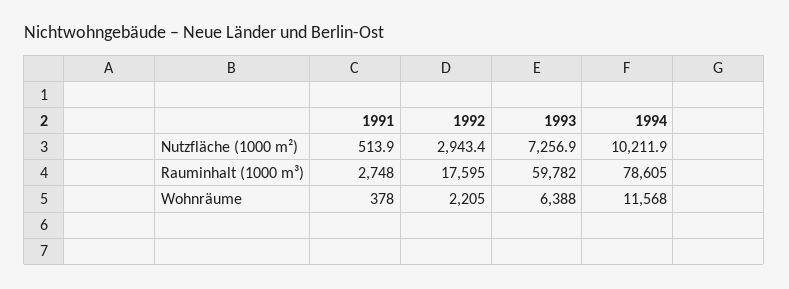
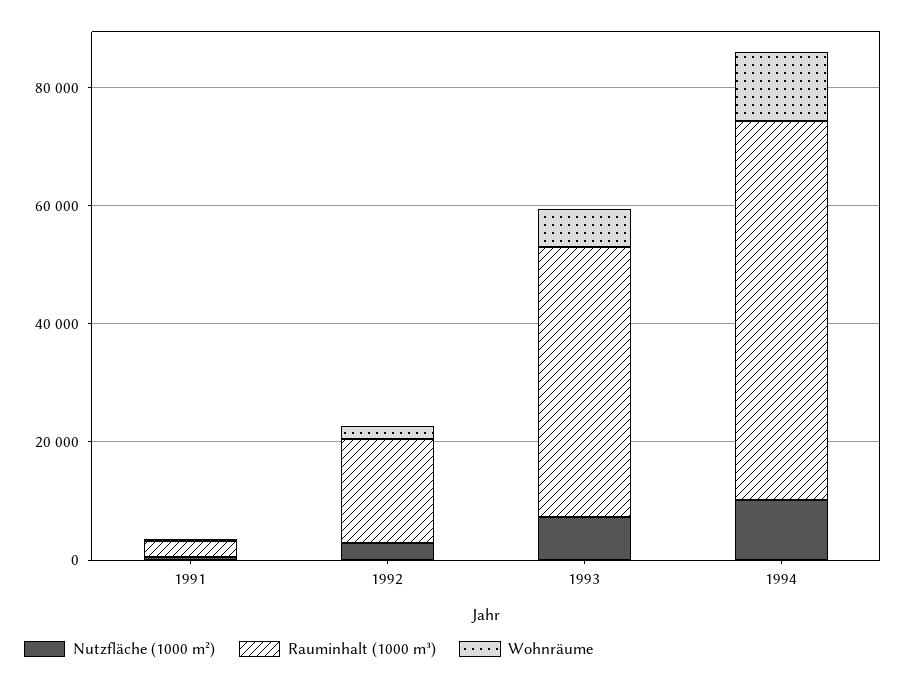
Rauminhalt (1000 m³), 1993: 59782 -> 45000
Rauminhalt (1000 m³), 1994: 78605 -> 65000

